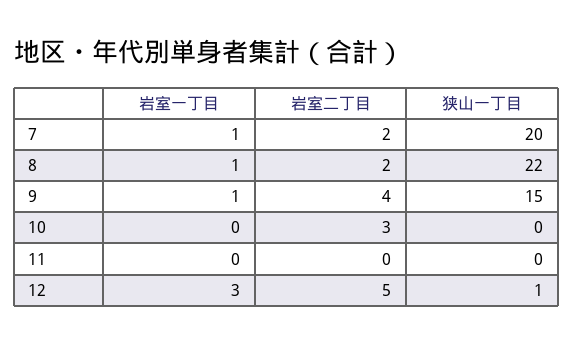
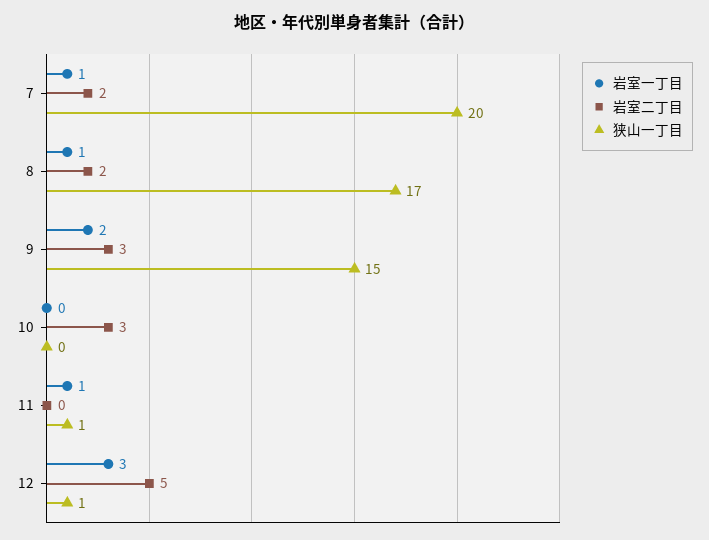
狭山一丁目, 8: 22 -> 17
岩室一丁目, 9: 1 -> 2
岩室二丁目, 9: 4 -> 3
岩室一丁目, 11: 0 -> 1
狭山一丁目, 11: 0 -> 1

